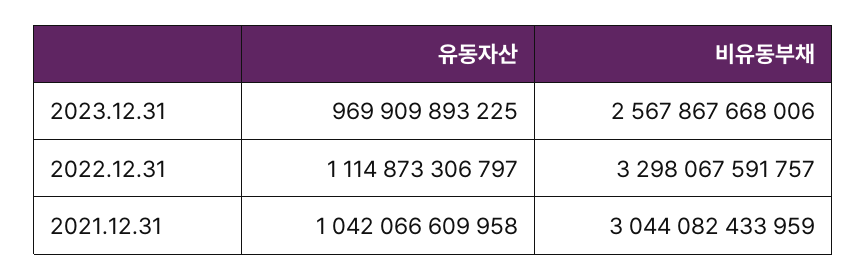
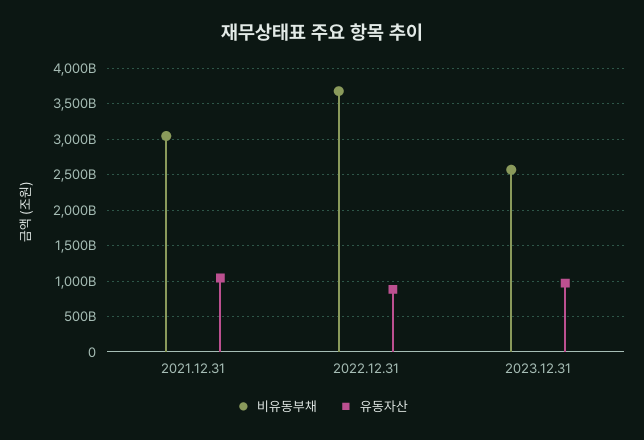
유동자산, 2022.12.31: 1114873306797 -> 900000000000
비유동부채, 2022.12.31: 3298067591757 -> 3700000000000

